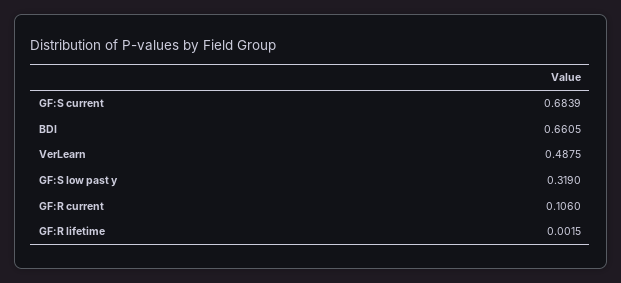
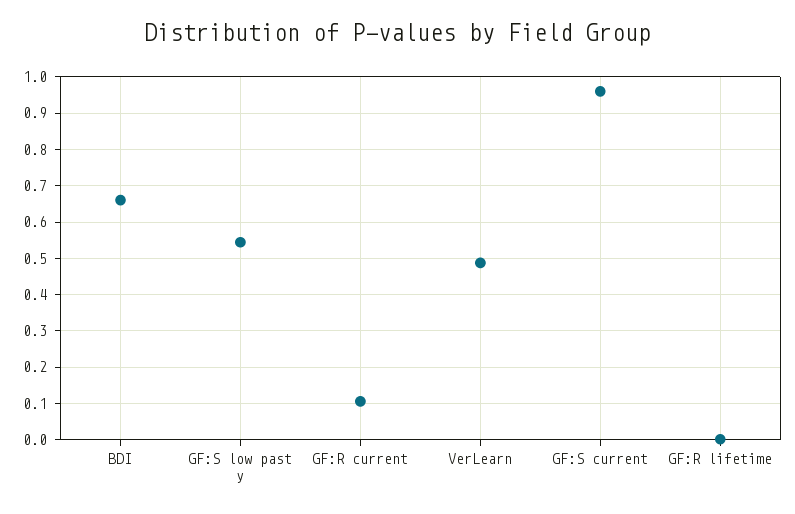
GF:S current: 0.6839 -> 0.96
GF:S low past y: 0.319 -> 0.54

